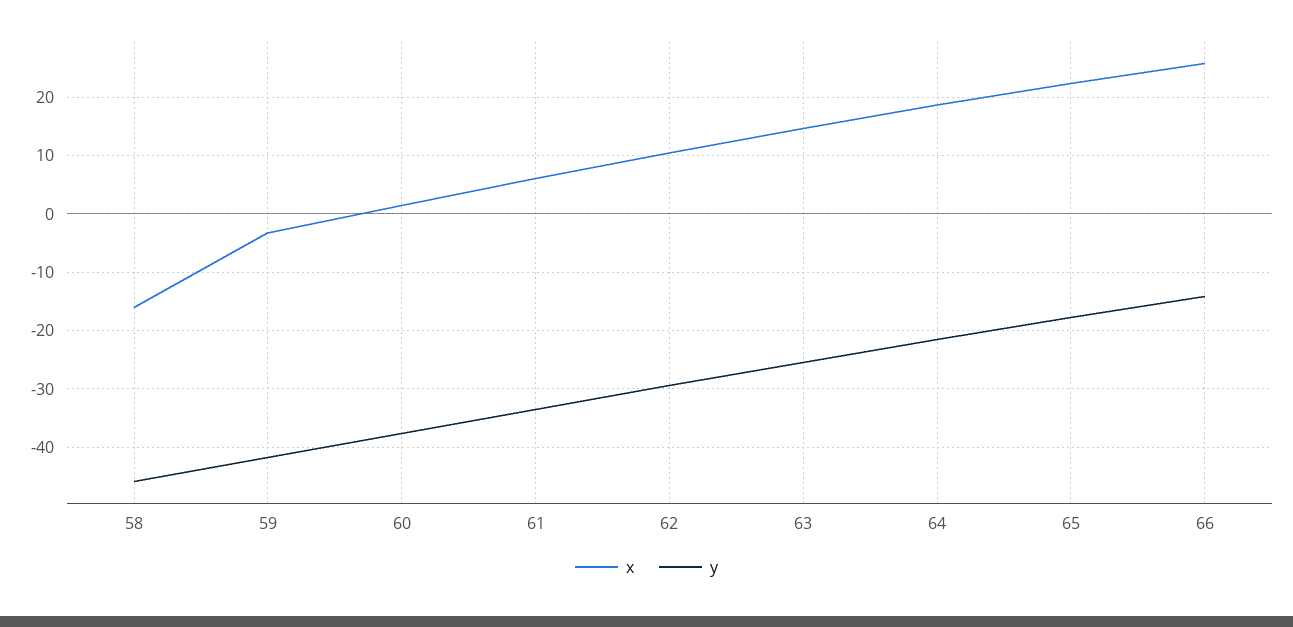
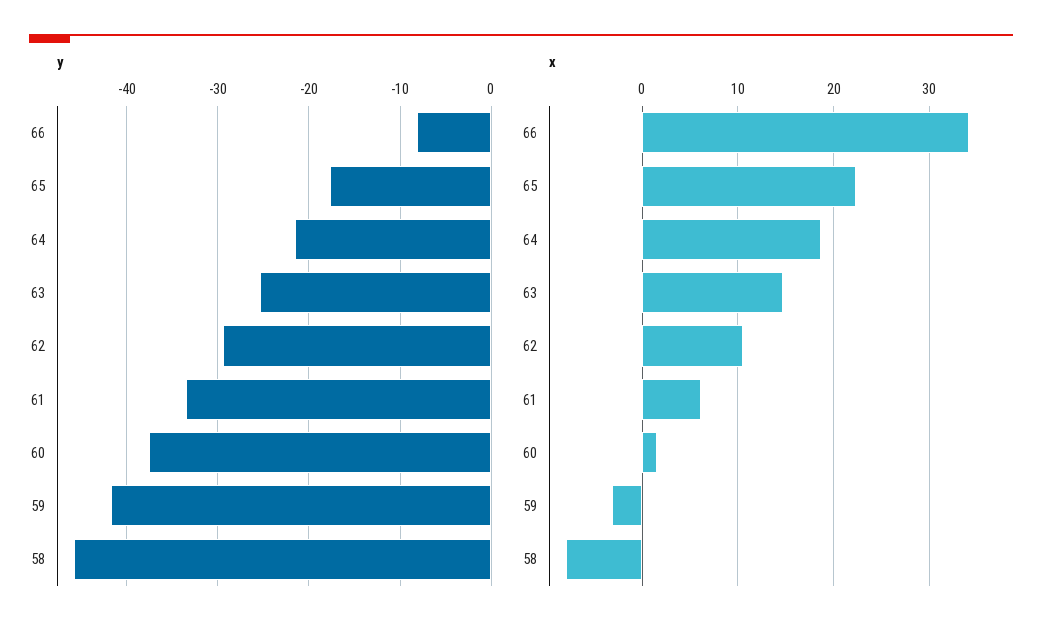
x, 58: -16 -> -8
x, 66: 26 -> 34
y, 66: -14 -> -8

